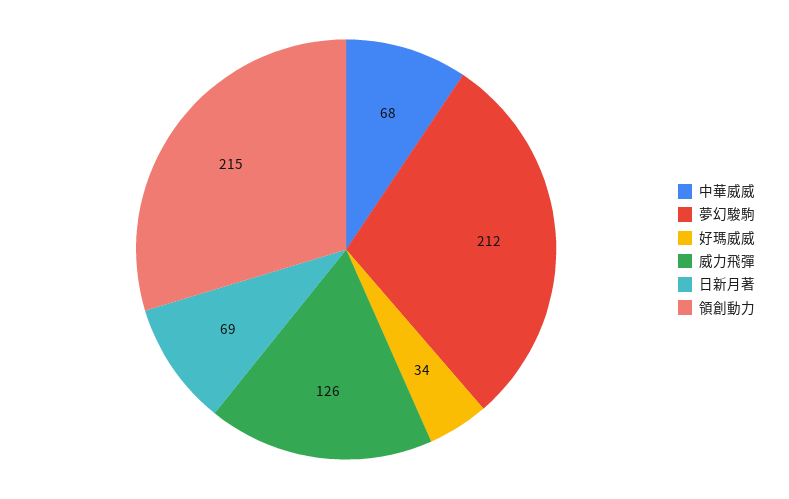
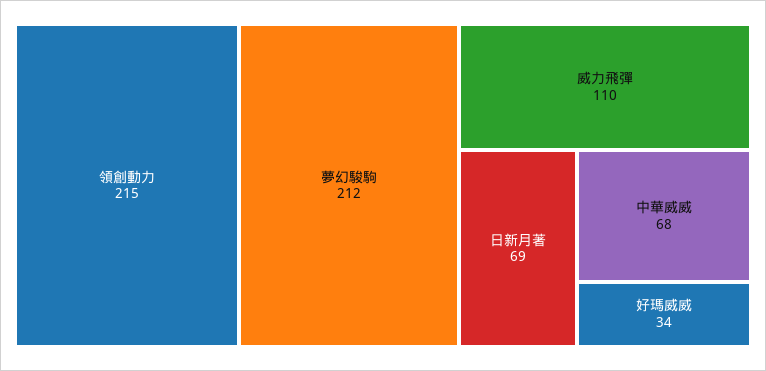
威力飛彈: 126 -> 110

